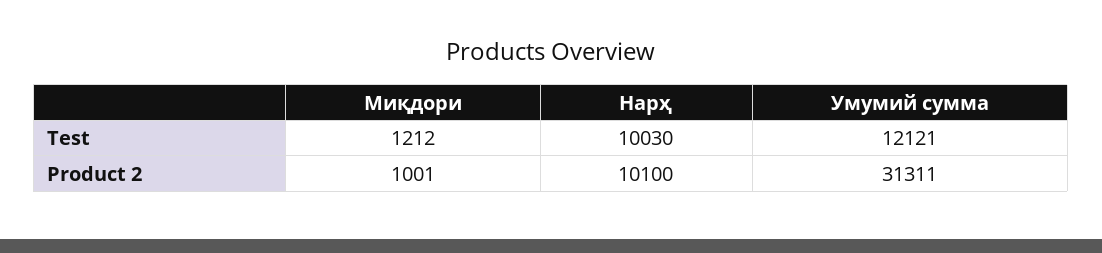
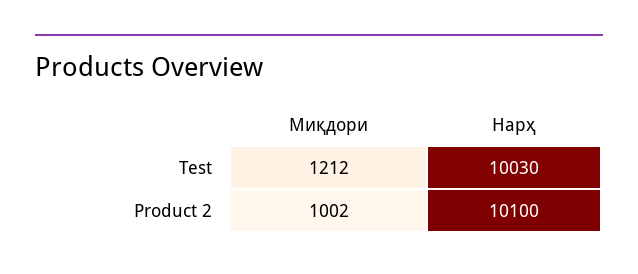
Умумий сумма, Test: 12121 -> none
Миқдори, Product 2: 1001 -> 1002
Умумий сумма, Product 2: 31311 -> none

